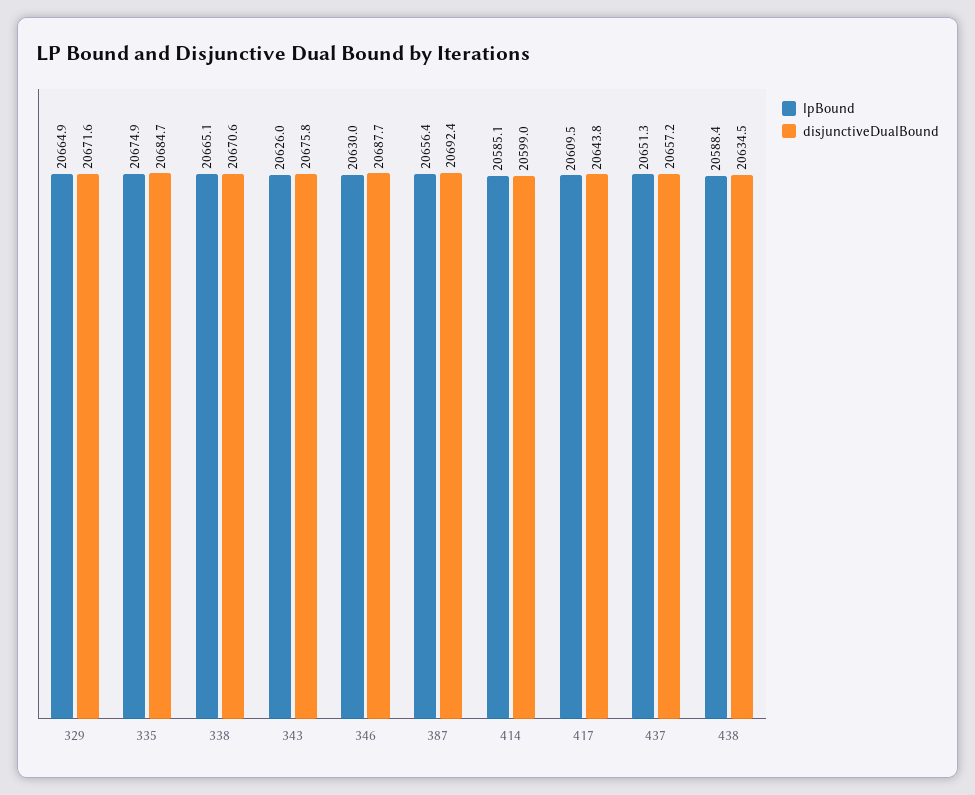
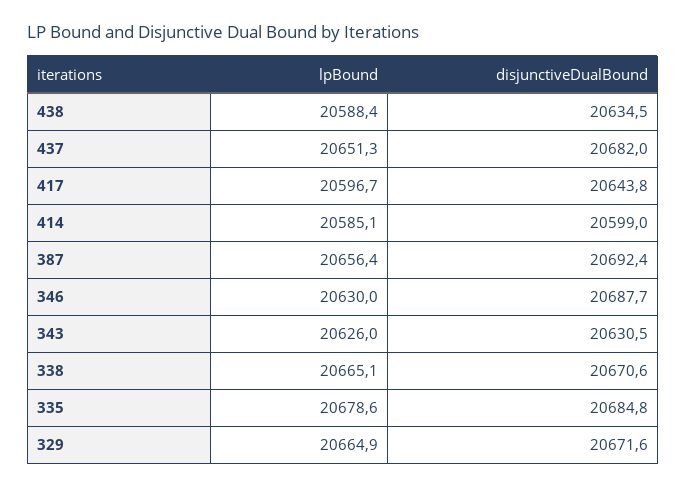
lpBound, 335: 20674.9 -> 20678.6
disjunctiveDualBound, 335: 20684.7 -> 20684.8
disjunctiveDualBound, 343: 20675.8 -> 20630.5
lpBound, 417: 20609.5 -> 20596.7
disjunctiveDualBound, 437: 20657.2 -> 20682

